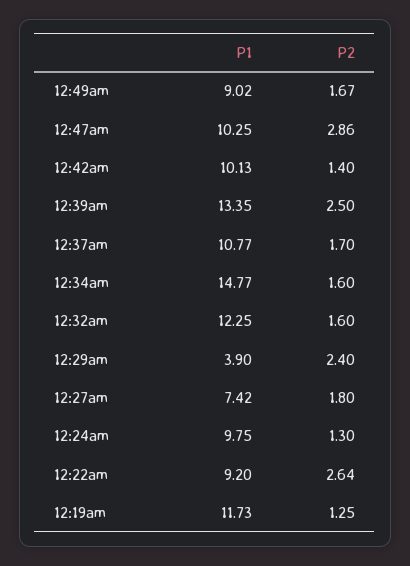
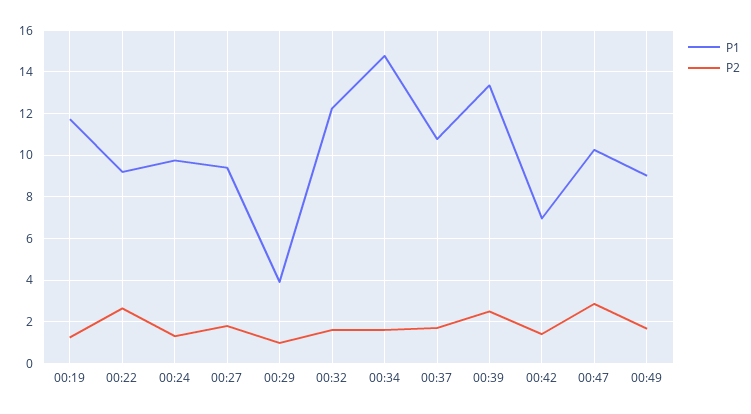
P1, 12:42am: 10.13 -> 7
P2, 12:29am: 2.4 -> 1
P1, 12:27am: 7.42 -> 9.5

